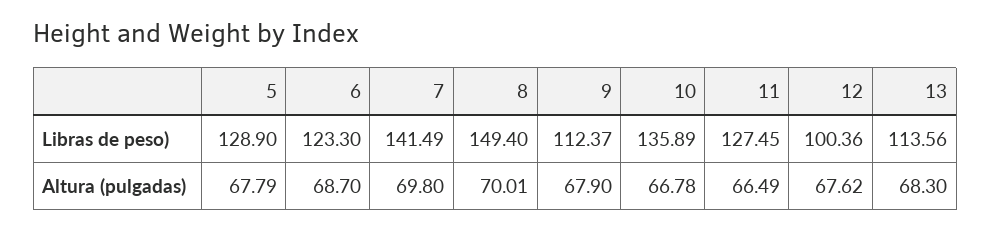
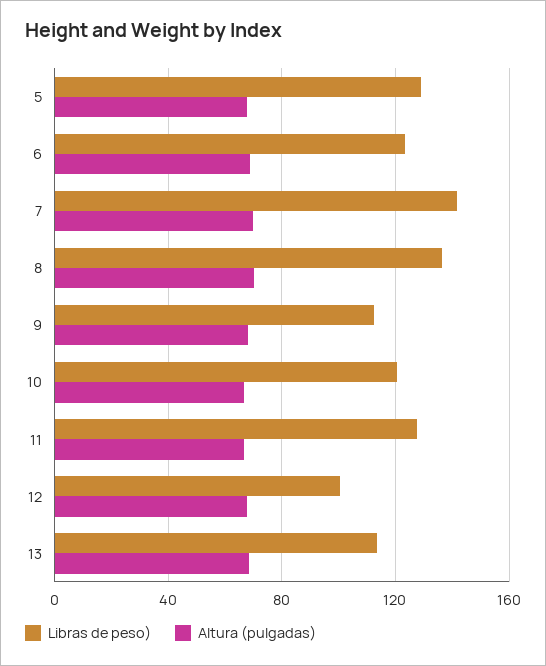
Libras de peso), 8: 149.4 -> 135
Libras de peso), 10: 135.89 -> 120

